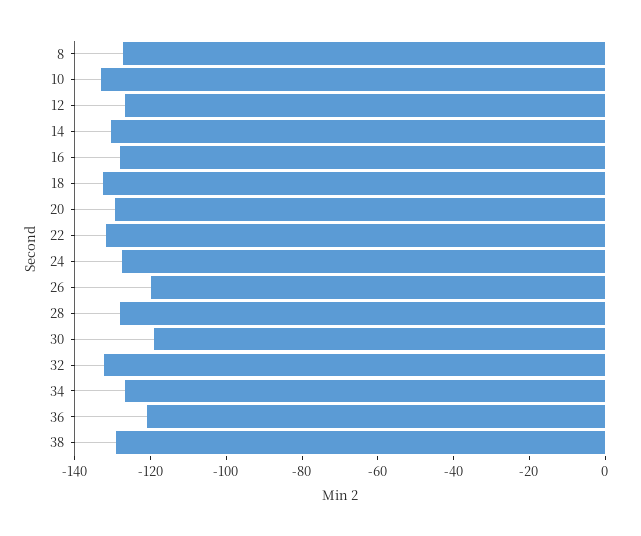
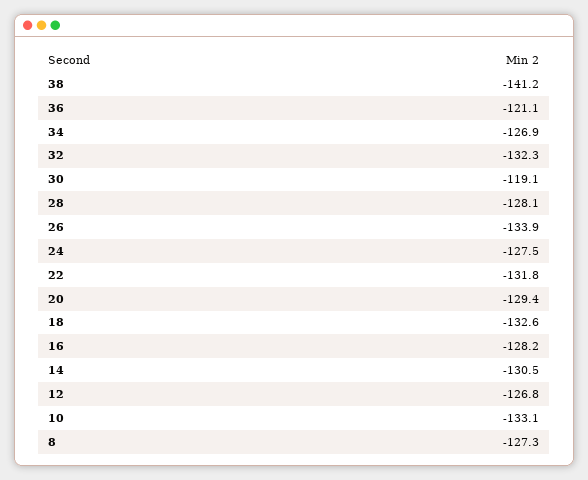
26: -120 -> -133.9
38: -130 -> -141.2

